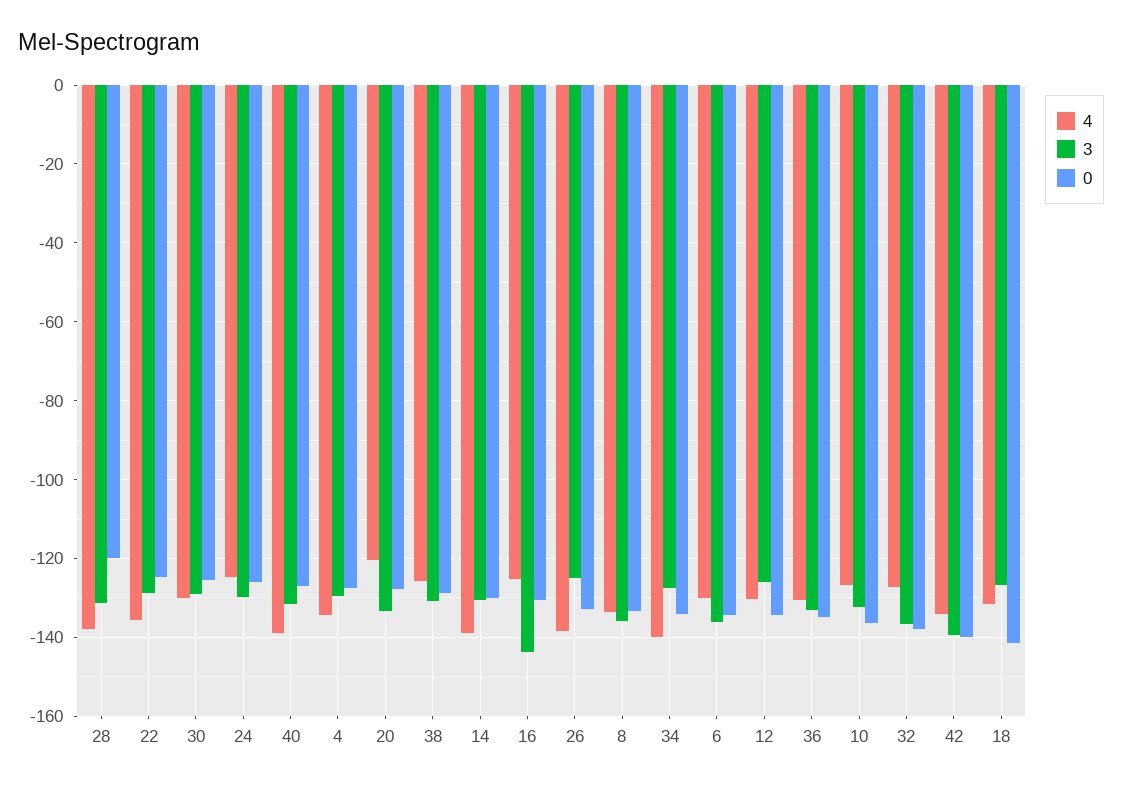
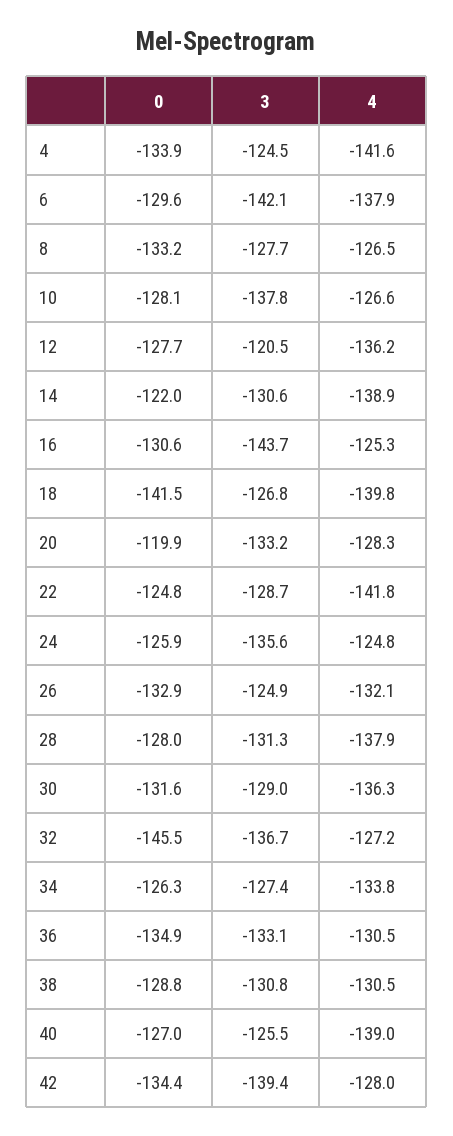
0, 28: -120 -> -128
4, 22: -136 -> -141.8
4, 30: -130 -> -136.3
0, 30: -126 -> -131.6
3, 24: -130 -> -135.6
3, 40: -132 -> -125.5
4, 4: -134 -> -141.6
3, 4: -130 -> -124.5
0, 4: -128 -> -133.9
4, 20: -120 -> -128.3
0, 20: -128 -> -119.9
4, 38: -126 -> -130.5
0, 14: -130 -> -122
4, 26: -138 -> -132.1
4, 8: -134 -> -126.5
3, 8: -136 -> -127.7
4, 34: -140 -> -133.8
0, 34: -134 -> -126.3
4, 6: -130 -> -137.9
3, 6: -136 -> -142.1
0, 6: -134 -> -129.6
4, 12: -130 -> -136.2
3, 12: -126 -> -120.5
0, 12: -134 -> -127.7
3, 10: -132 -> -137.8
0, 10: -136 -> -128.1
0, 32: -138 -> -145.5
4, 42: -134 -> -128
0, 42: -140 -> -134.4
4, 18: -132 -> -139.8

